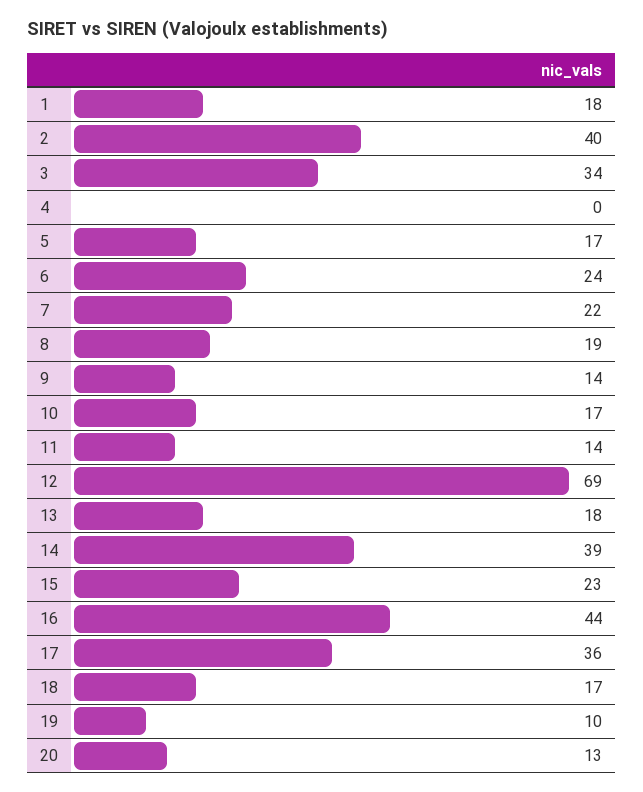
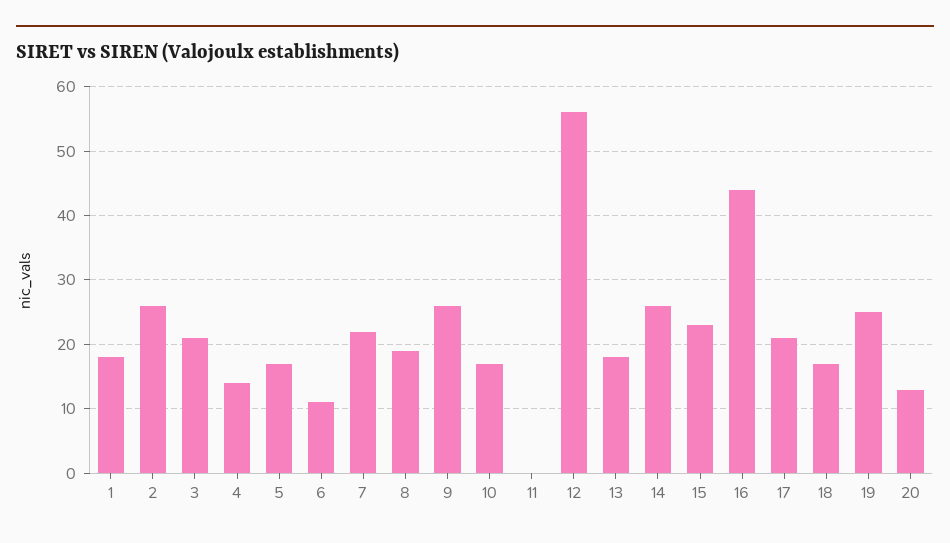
2: 40 -> 26
3: 34 -> 21
4: 0 -> 14
6: 24 -> 11
9: 14 -> 26
11: 14 -> 0
12: 69 -> 56
14: 39 -> 26
17: 36 -> 21
19: 10 -> 25

